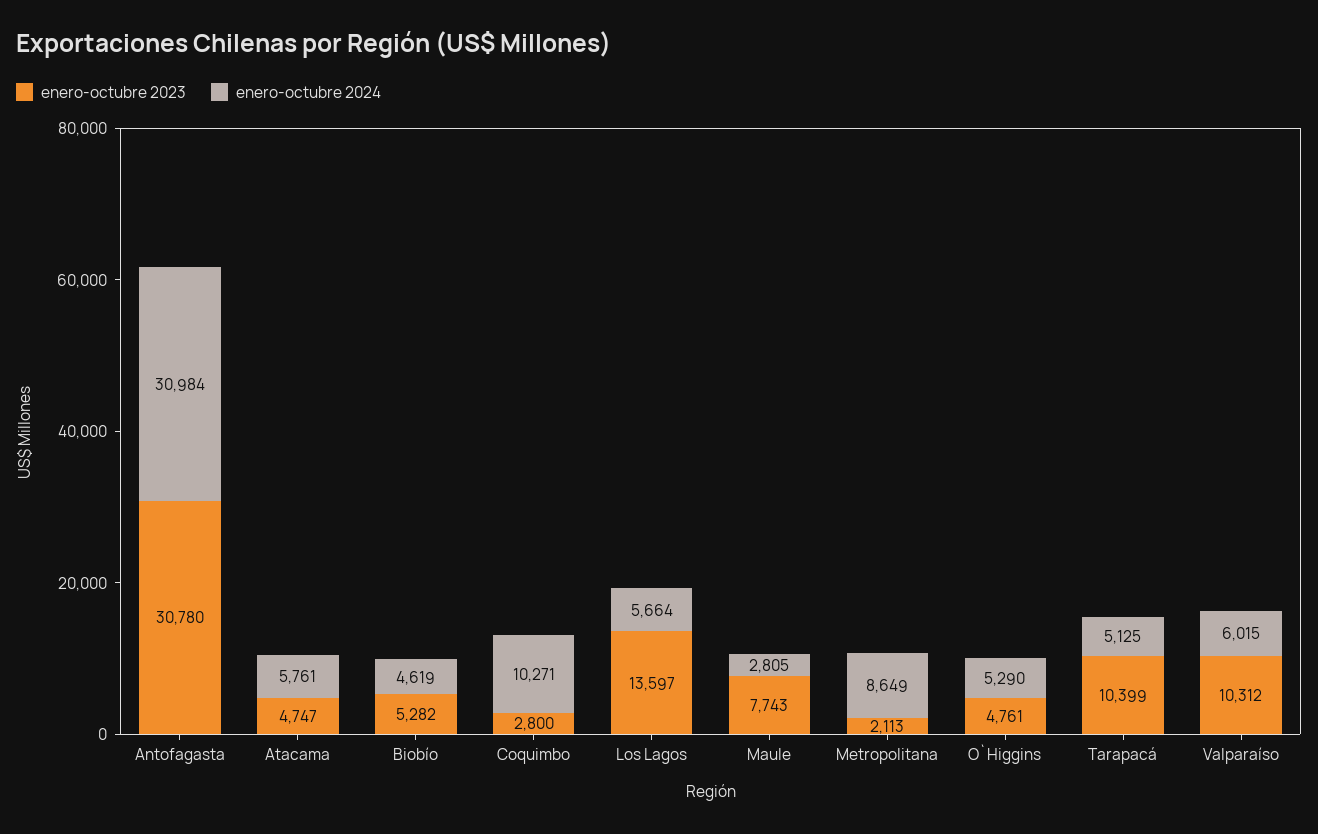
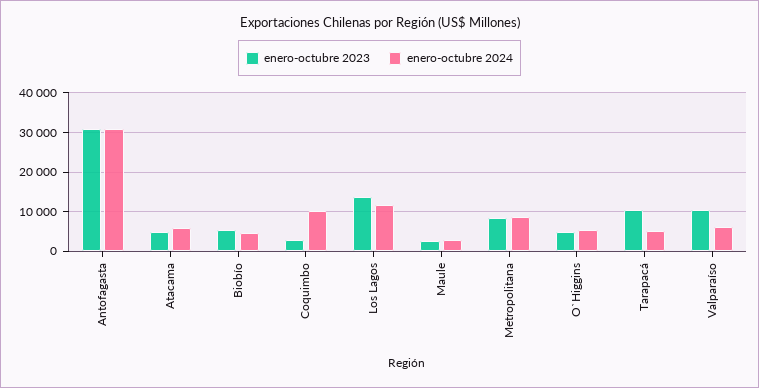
enero-octubre 2024, Los Lagos: 5664 -> 12000
enero-octubre 2023, Maule: 7743 -> 2000
enero-octubre 2023, Metropolitana: 2113 -> 8000

